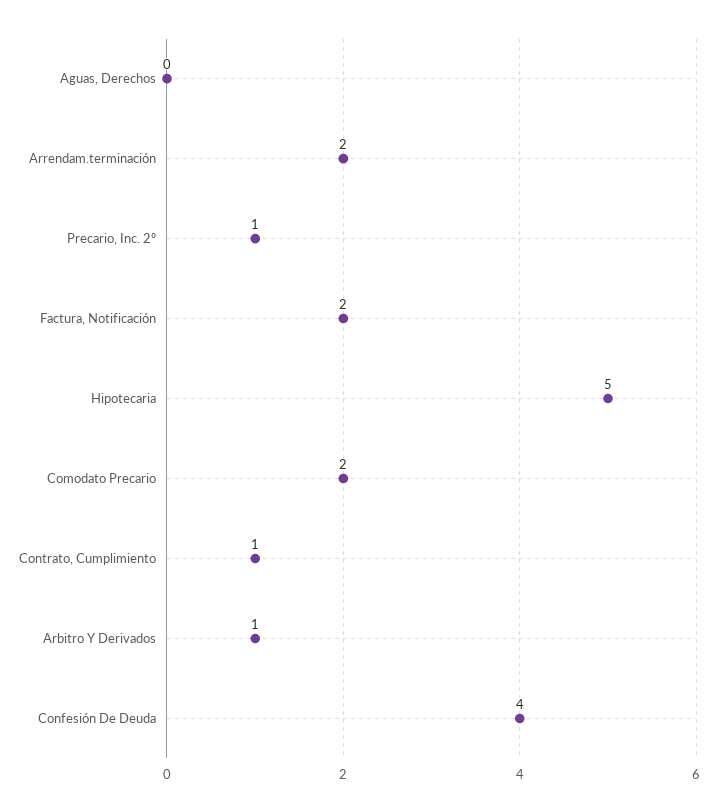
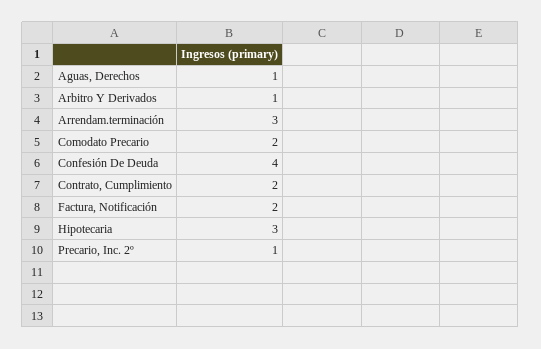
Aguas, Derechos: 0 -> 1
Arrendam.terminación: 2 -> 3
Hipotecaria: 5 -> 3
Contrato, Cumplimiento: 1 -> 2

